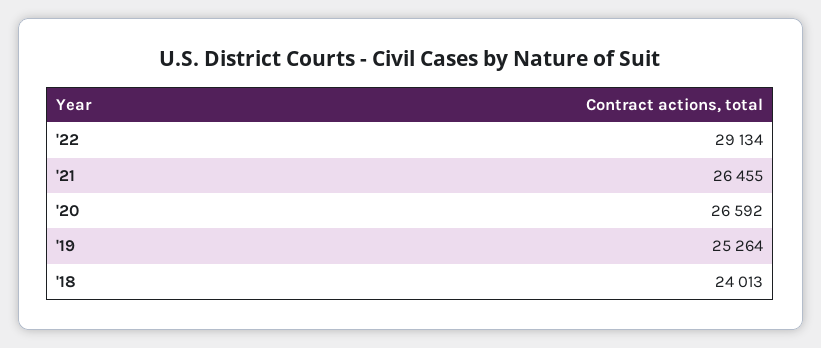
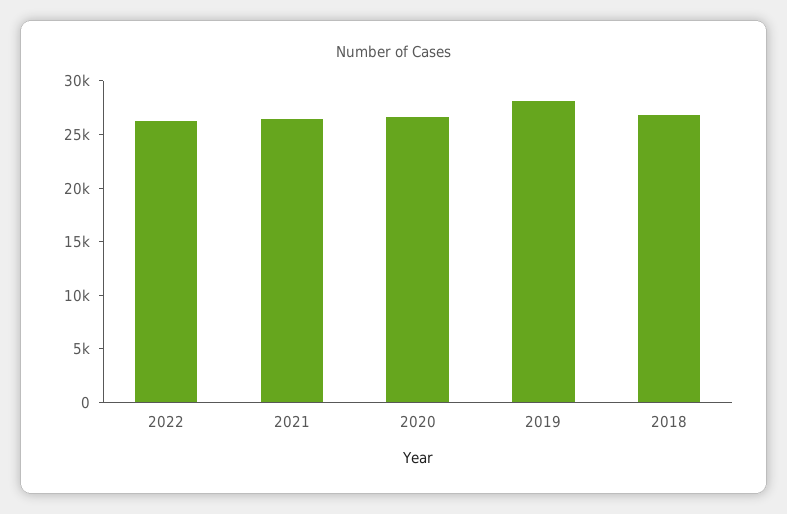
'22: 29134 -> 26000
'19: 25264 -> 28000
'18: 24013 -> 27000

